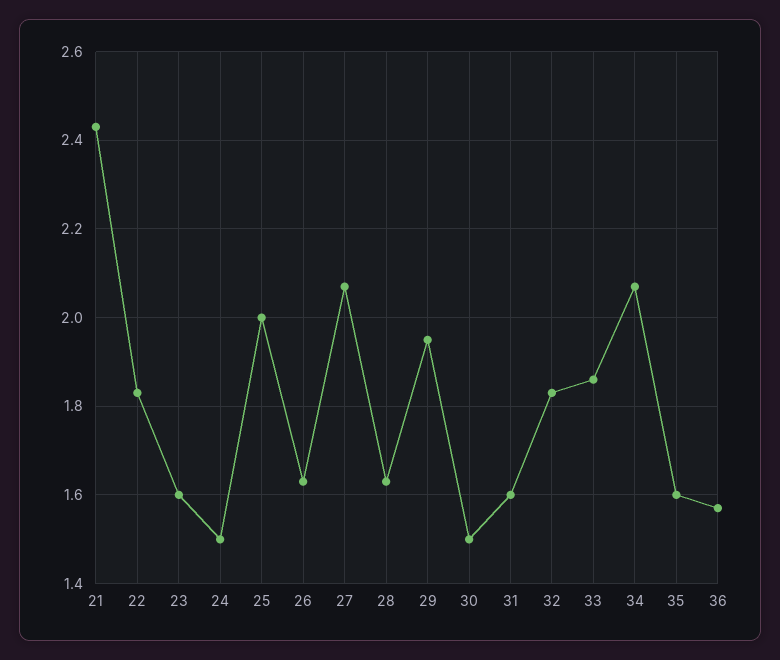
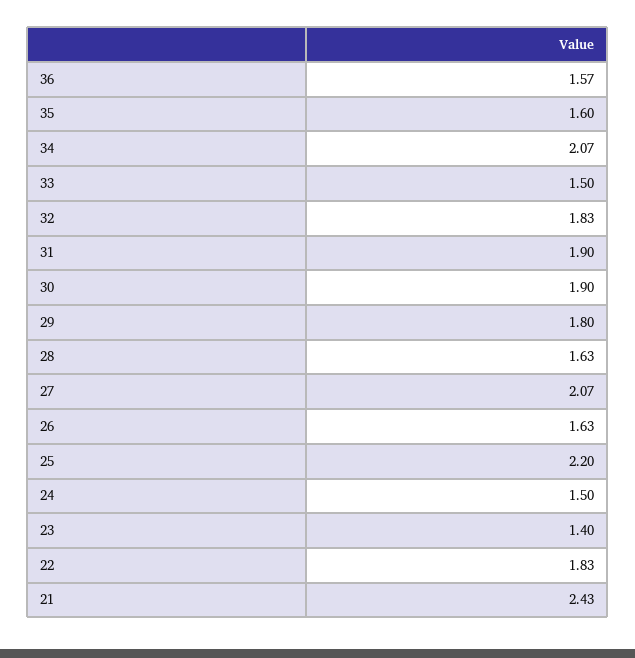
23: 1.6 -> 1.4
25: 2 -> 2.2
29: 1.95 -> 1.8
30: 1.5 -> 1.9
31: 1.6 -> 1.9
33: 1.85 -> 1.5

